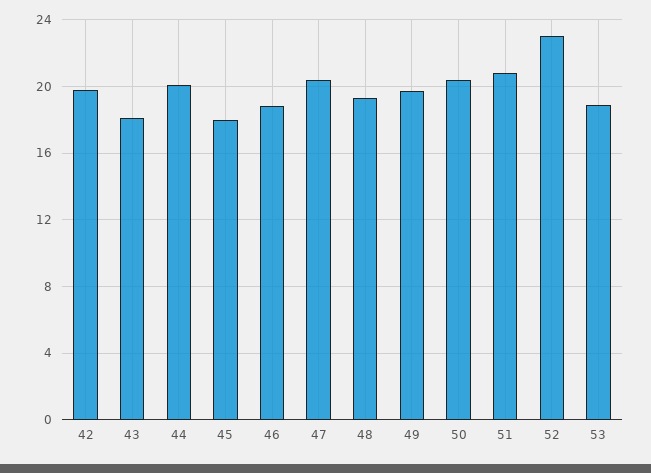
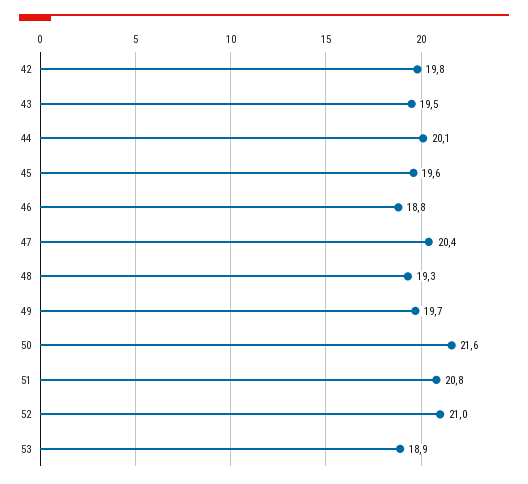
43: 18 -> 19.5
45: 18 -> 19.6
50: 20.5 -> 21.6
52: 23 -> 21

